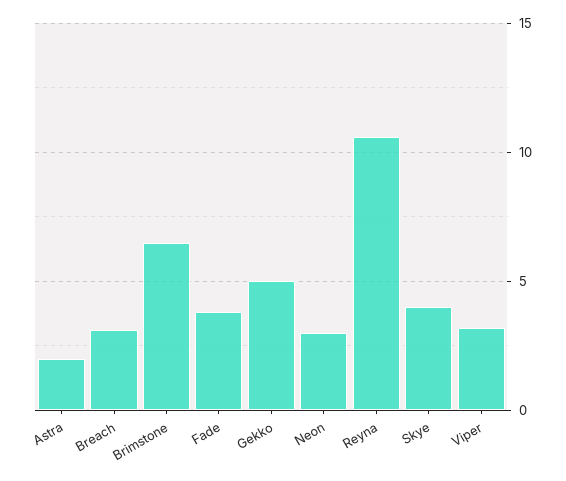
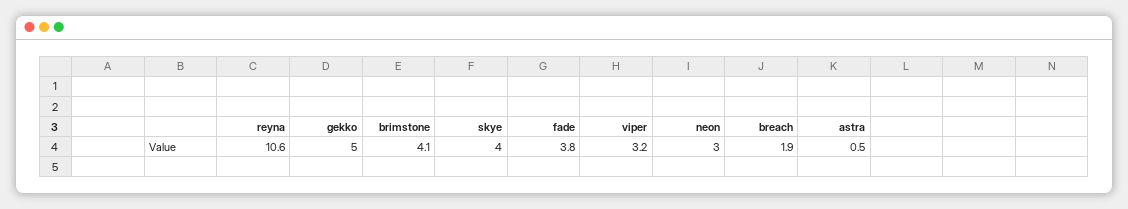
Astra: 2 -> 0.5
Breach: 3 -> 1.9
Brimstone: 6.5 -> 4.1

